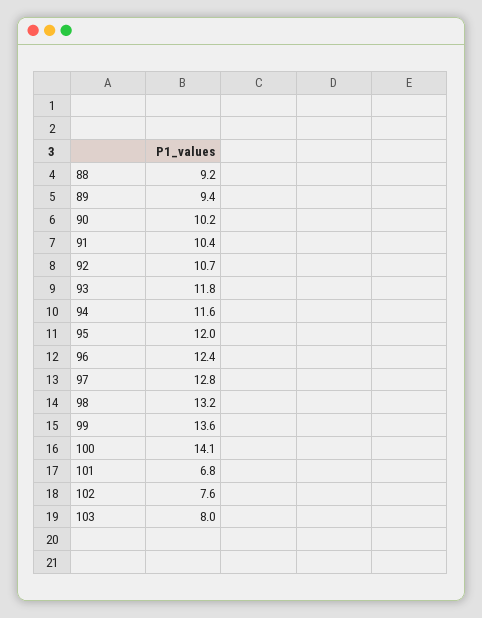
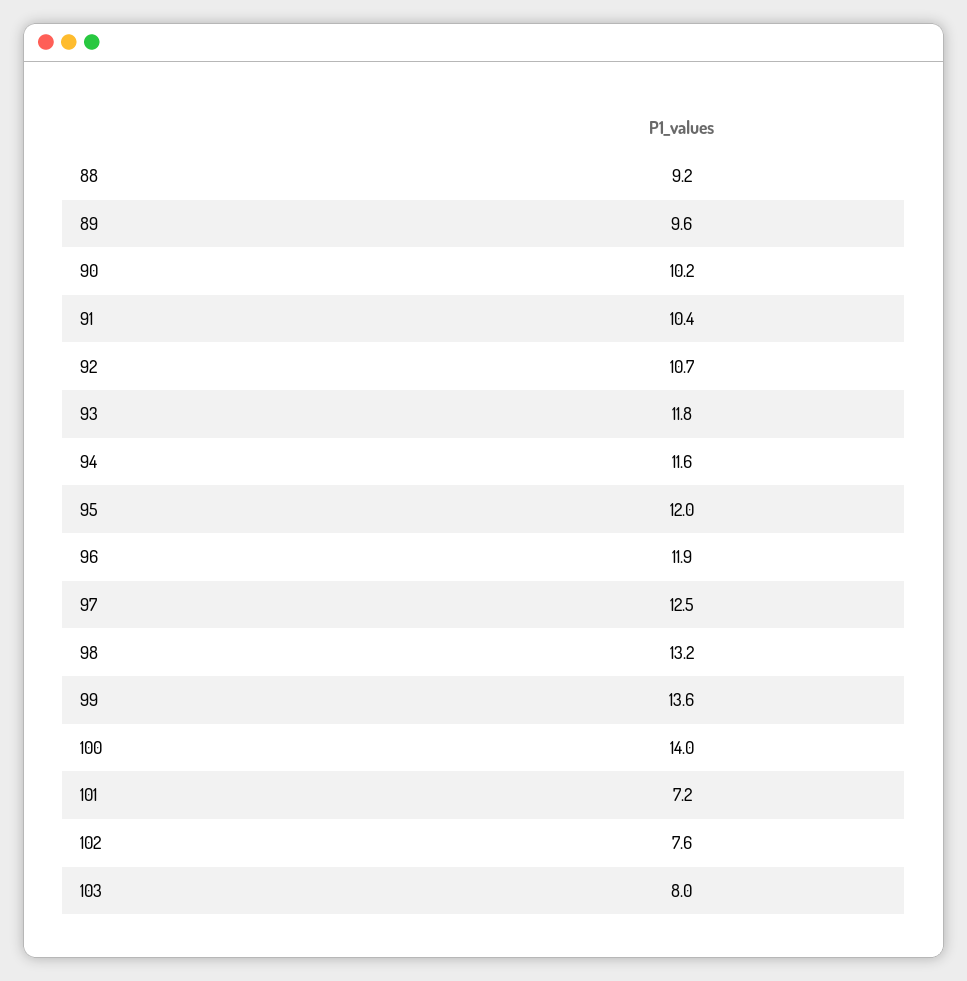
89: 9.4 -> 9.6
96: 12.4 -> 11.9
97: 12.8 -> 12.5
100: 14.1 -> 14
101: 6.8 -> 7.2

